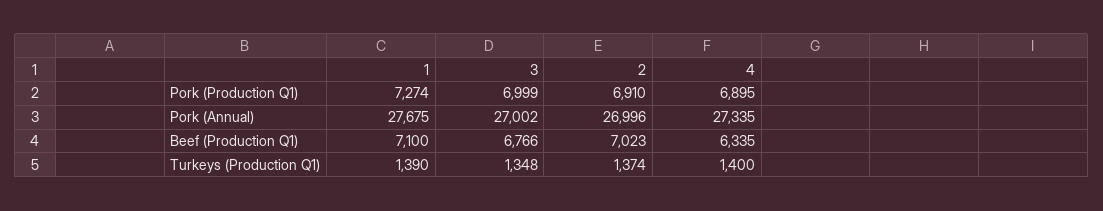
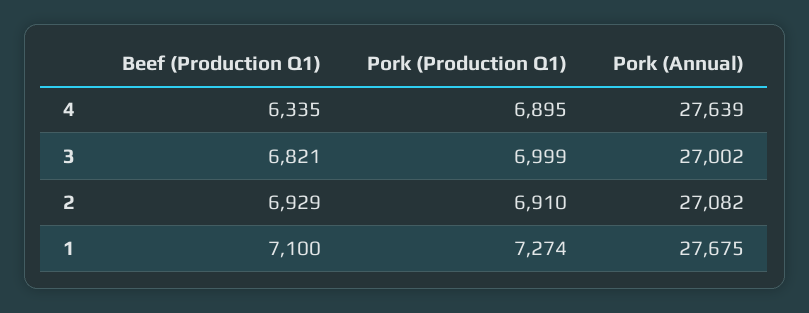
2, Pork (Annual): 26996 -> 27082
4, Pork (Annual): 27335 -> 27639
3, Beef (Production Q1): 6766 -> 6821
2, Beef (Production Q1): 7023 -> 6929
1, Turkeys (Production Q1): 1390 -> none
3, Turkeys (Production Q1): 1348 -> none
2, Turkeys (Production Q1): 1374 -> none
4, Turkeys (Production Q1): 1400 -> none

